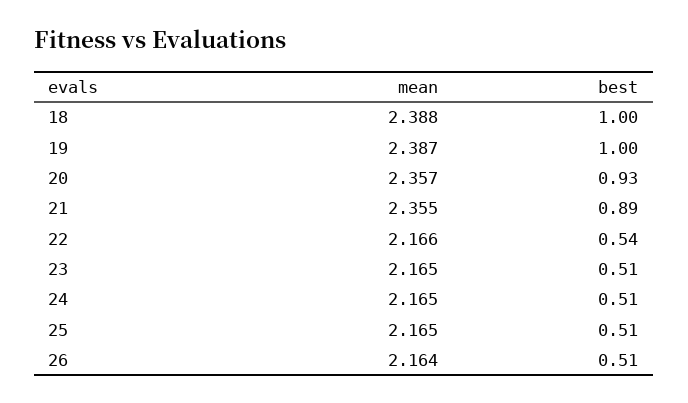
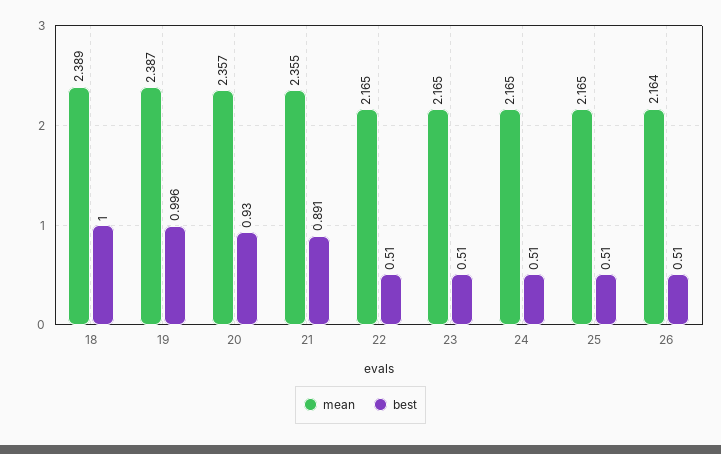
mean, 18: 2.388 -> 2.389
mean, 22: 2.166 -> 2.165
best, 22: 0.54 -> 0.51

